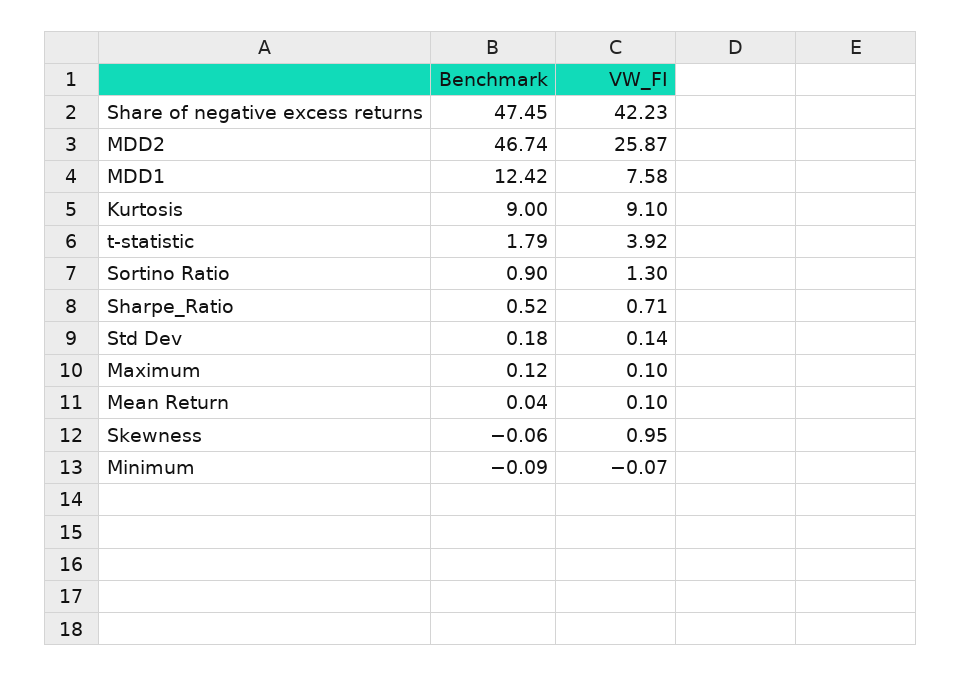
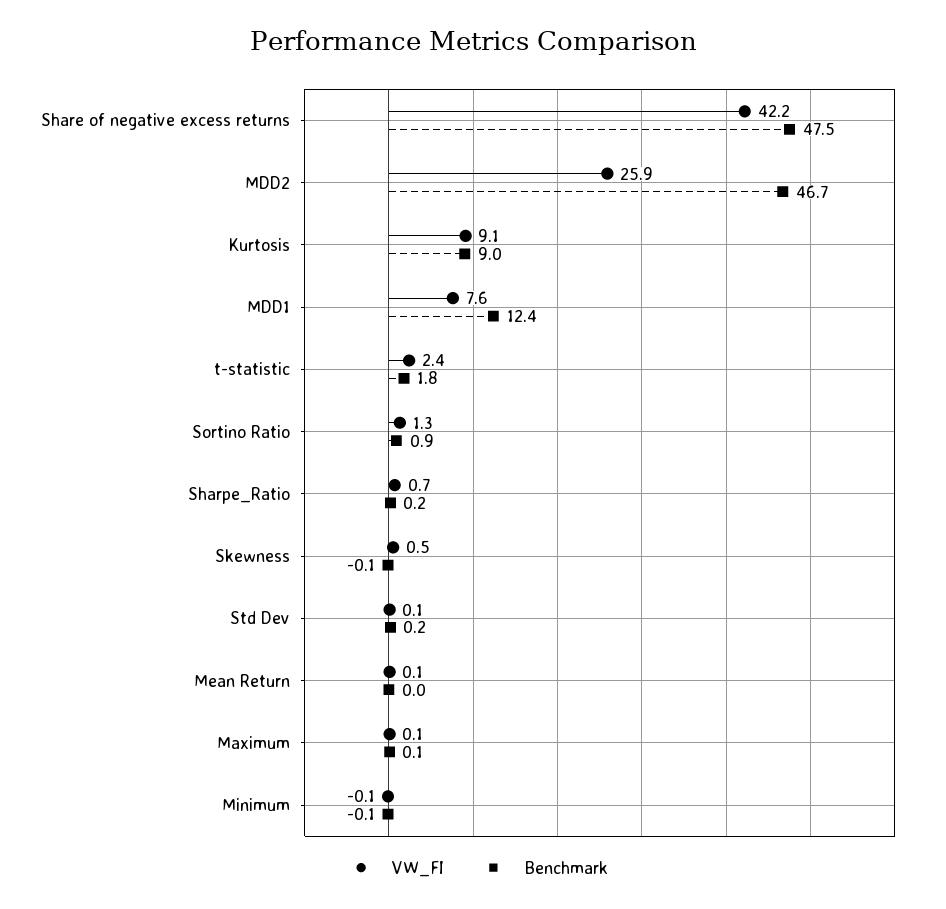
VW_FI, t-statistic: 3.92 -> 2.4
Benchmark, Sharpe_Ratio: 0.52 -> 0.2
VW_FI, Skewness: 0.95 -> 0.5

